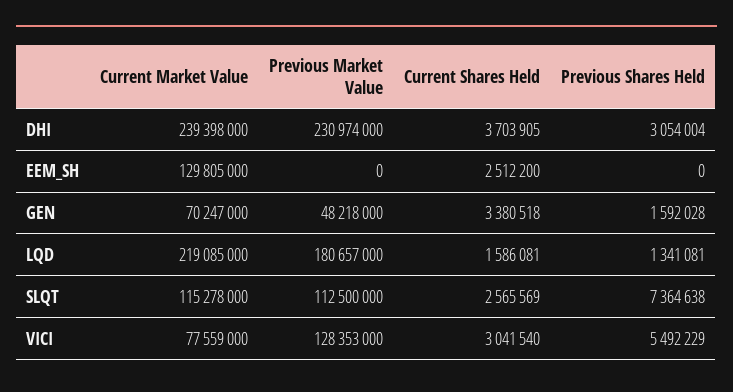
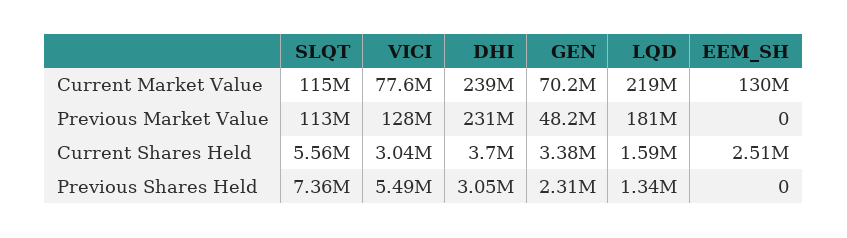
Previous Shares Held, GEN: 1592028 -> 2310000
Current Shares Held, SLQT: 2565569 -> 5560000

